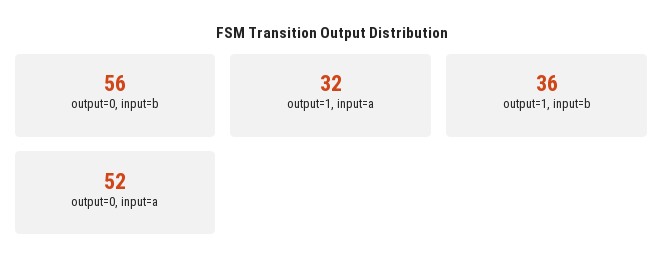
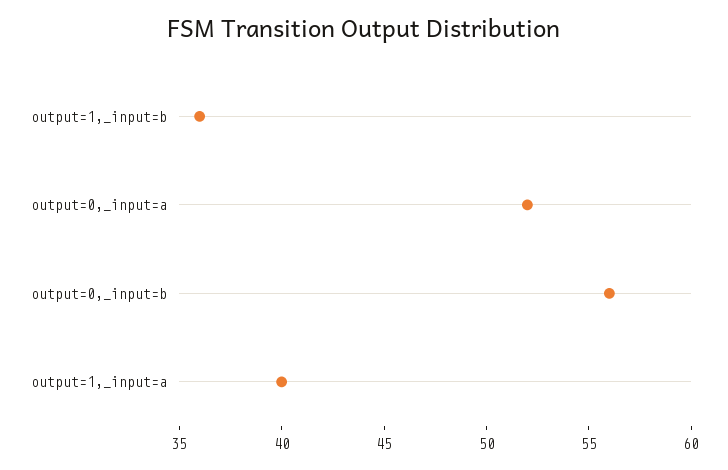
output=1, input=a: 32 -> 40

